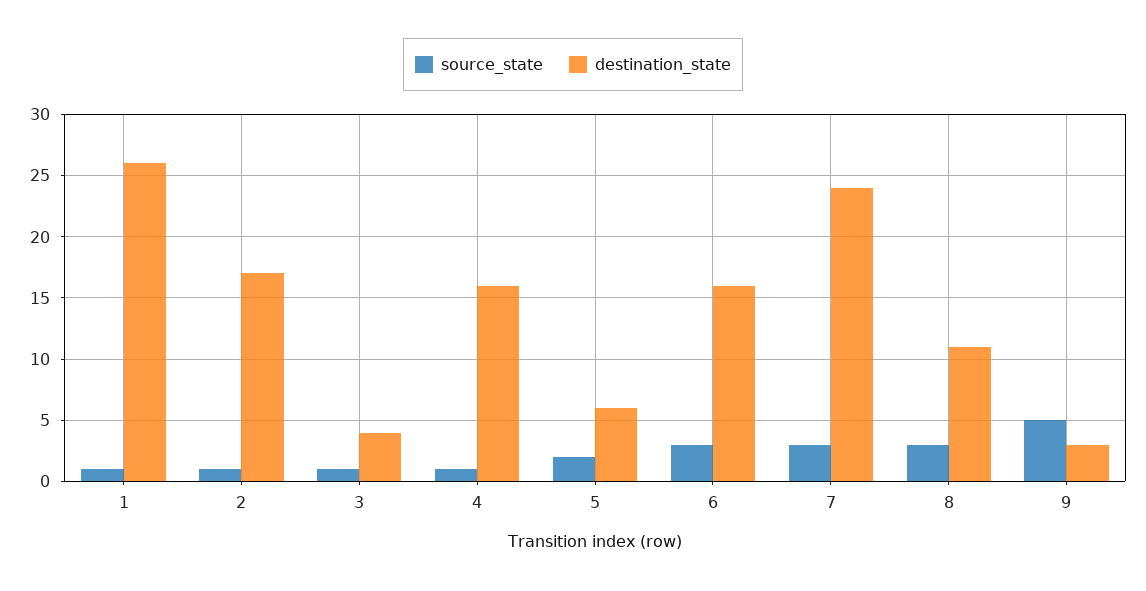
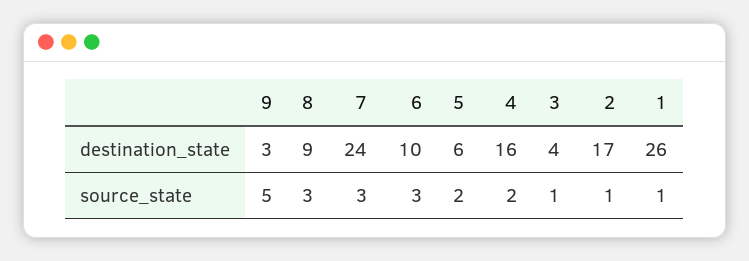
source_state, 4: 1 -> 2
destination_state, 6: 16 -> 10
destination_state, 8: 11 -> 9

